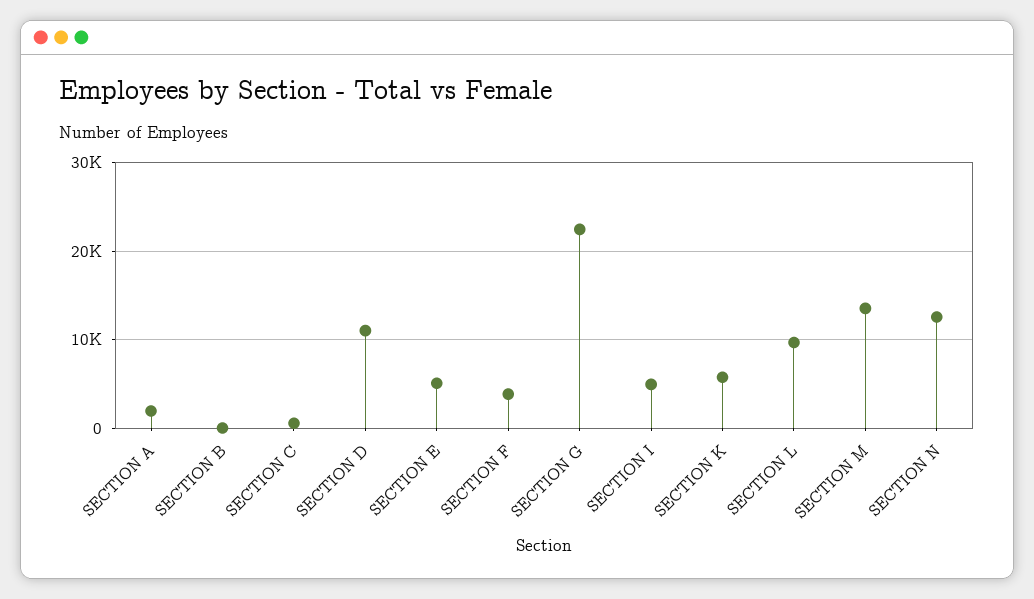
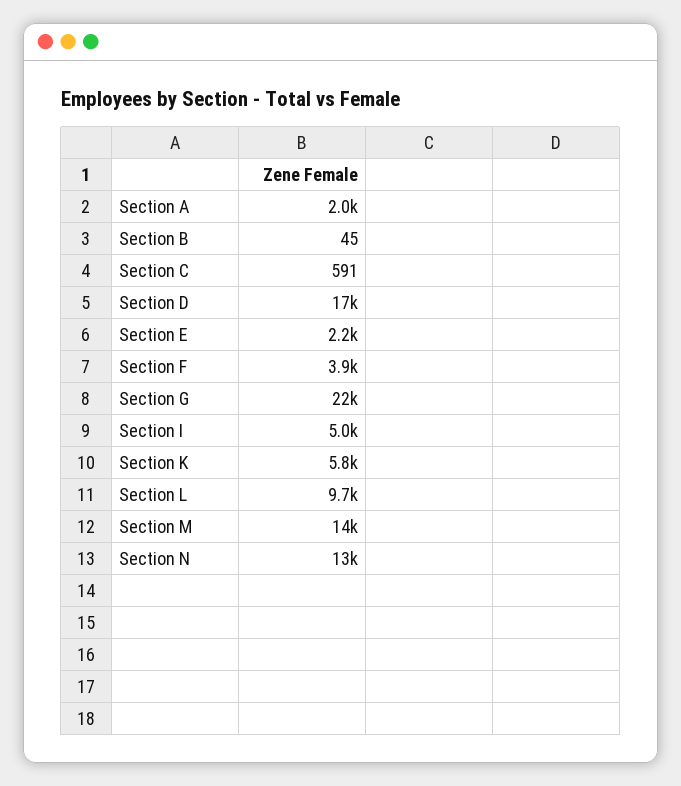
SECTION D: 11000 -> 17000
SECTION E: 5000 -> 2200

